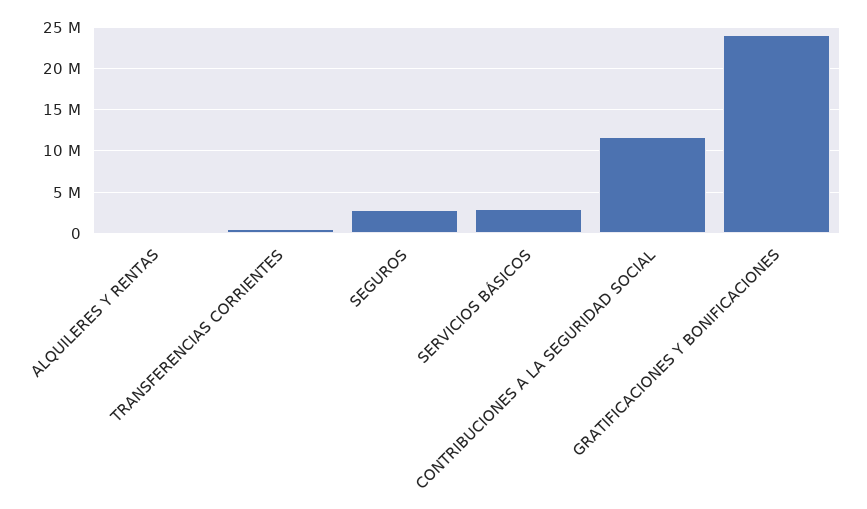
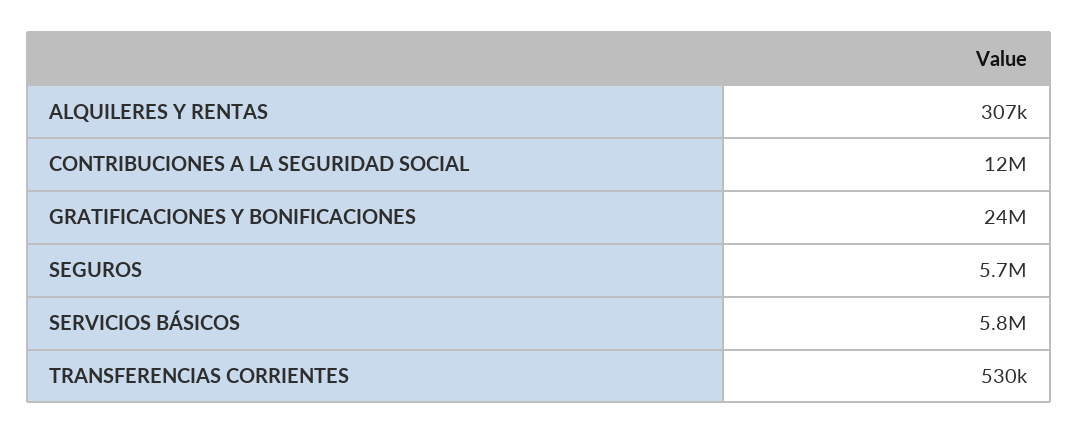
SEGUROS: 3000000 -> 5700000
SERVICIOS BÁSICOS: 3000000 -> 5800000

